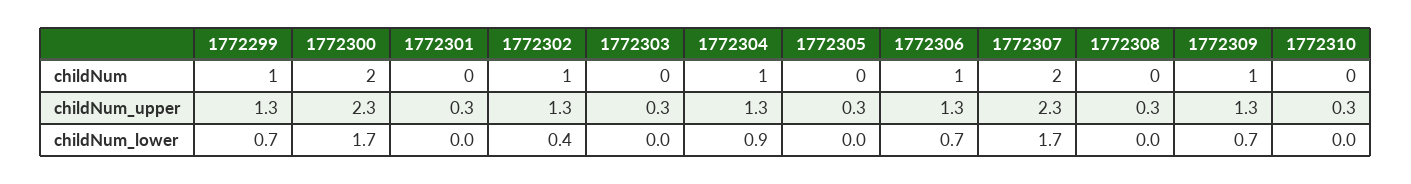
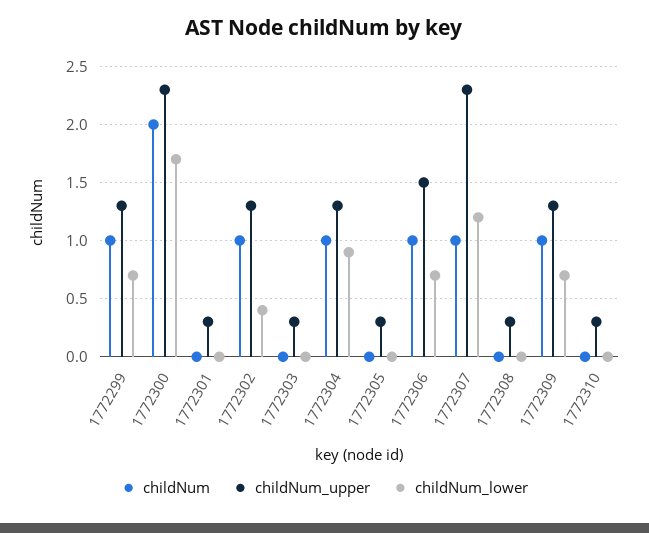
childNum, 1772307: 2 -> 1
childNum_upper, 1772306: 1.3 -> 1.5
childNum_lower, 1772307: 1.7 -> 1.2

